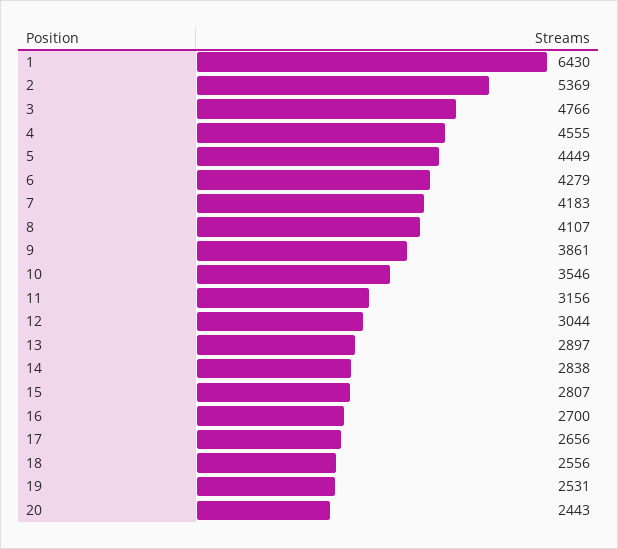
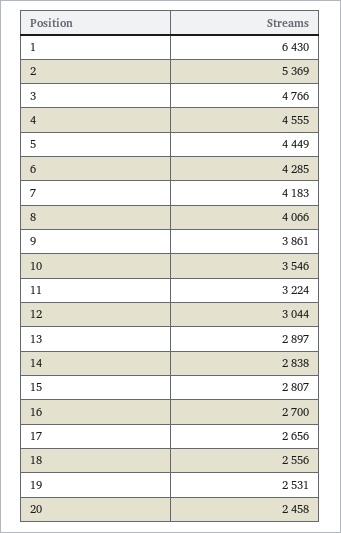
6: 4279 -> 4285
8: 4107 -> 4066
11: 3156 -> 3224
20: 2443 -> 2458

